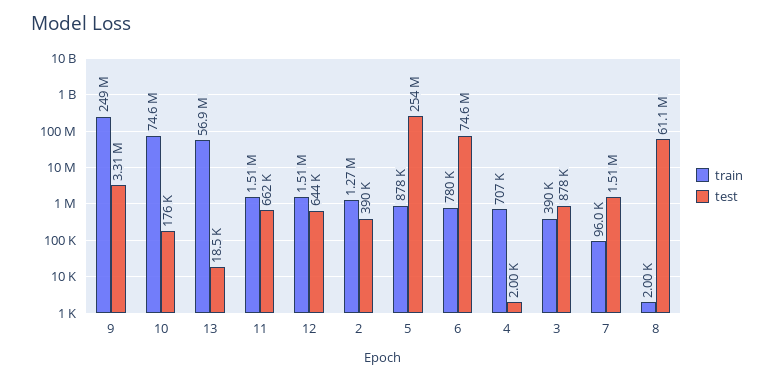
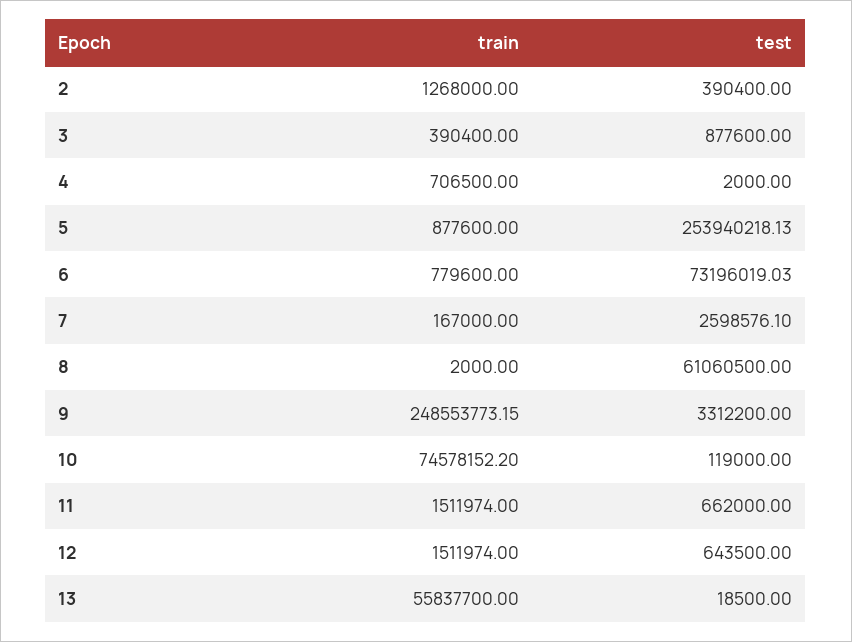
test, 10: 176000 -> 119000
train, 13: 56900000 -> 55837700
test, 6: 74600000 -> 73196019.03
train, 7: 96000 -> 167000
test, 7: 1510000 -> 2598576.1

